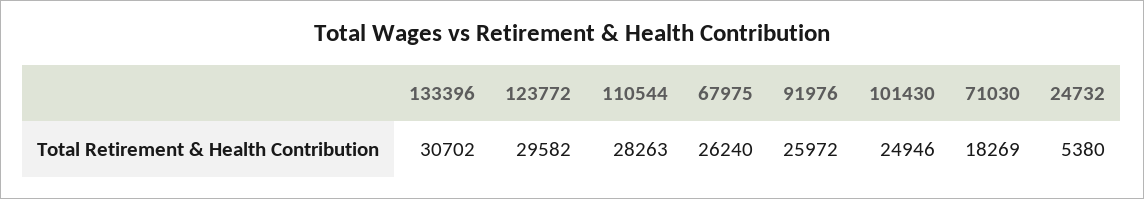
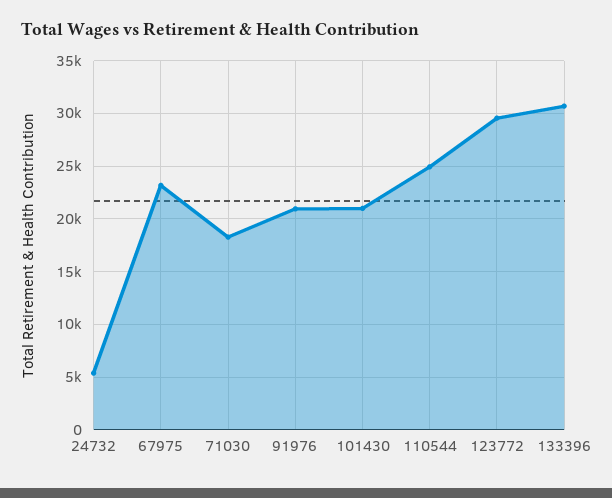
110544: 28263 -> 25000
67975: 26240 -> 23000
91976: 25972 -> 21000
101430: 24946 -> 21000

